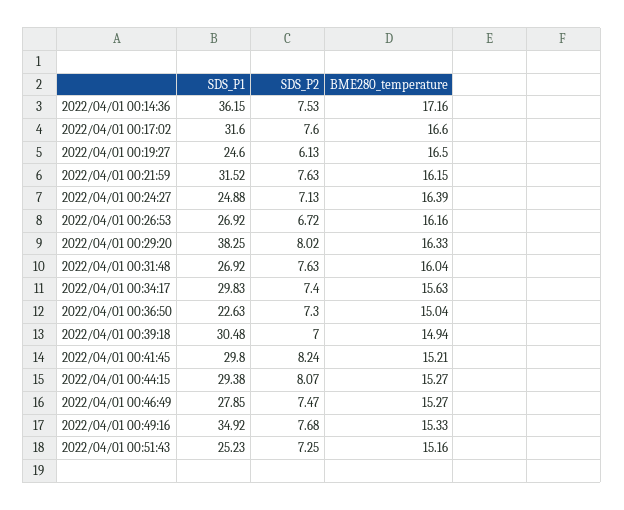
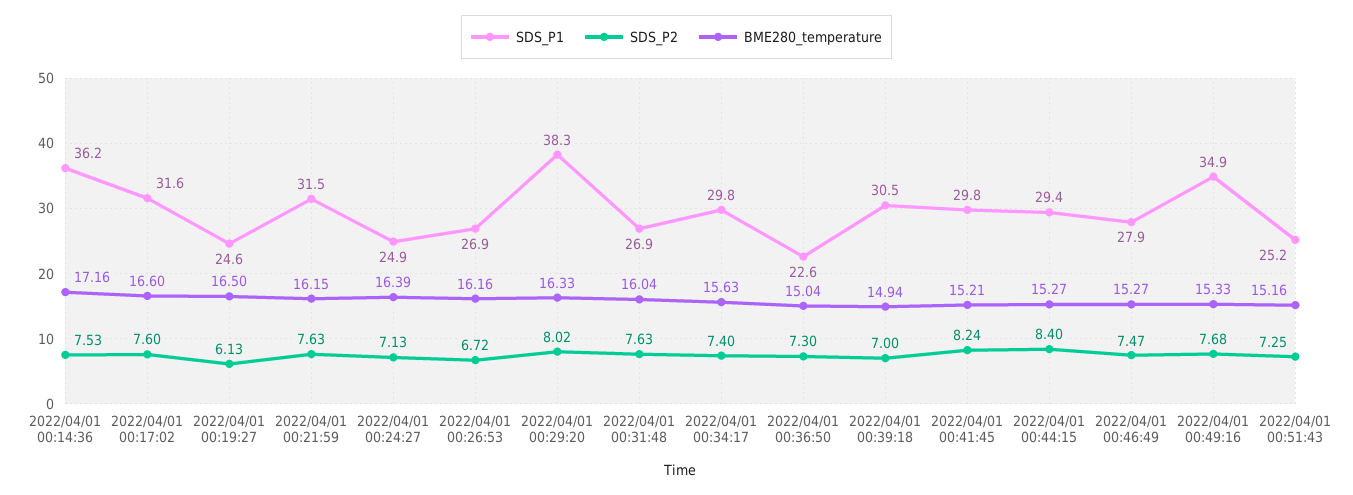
SDS_P2, 2022/04/01 00:44:15: 8.07 -> 8.4

